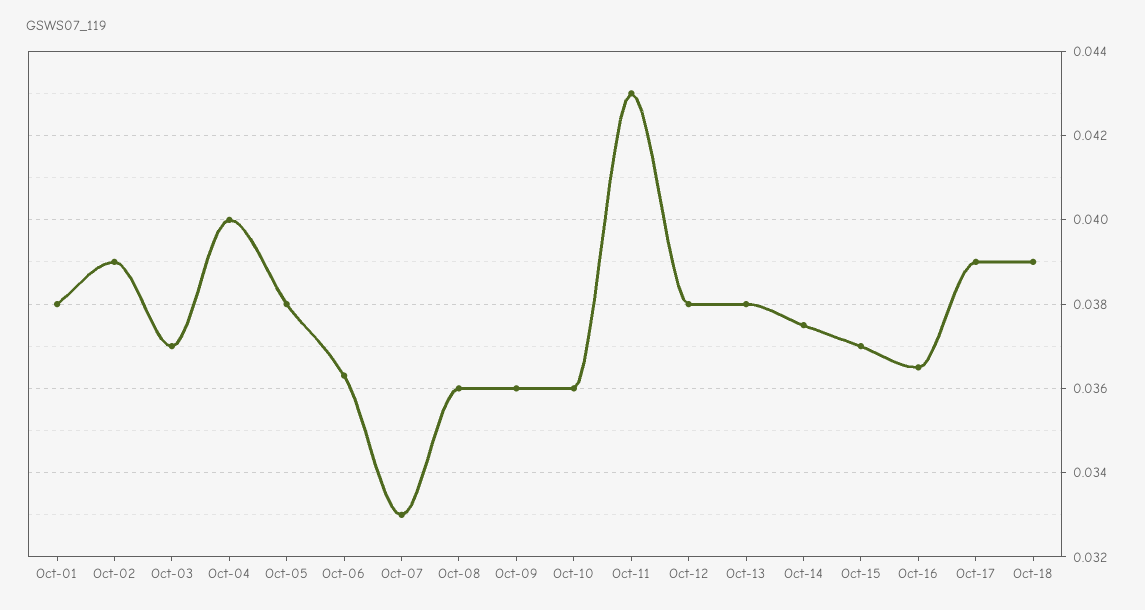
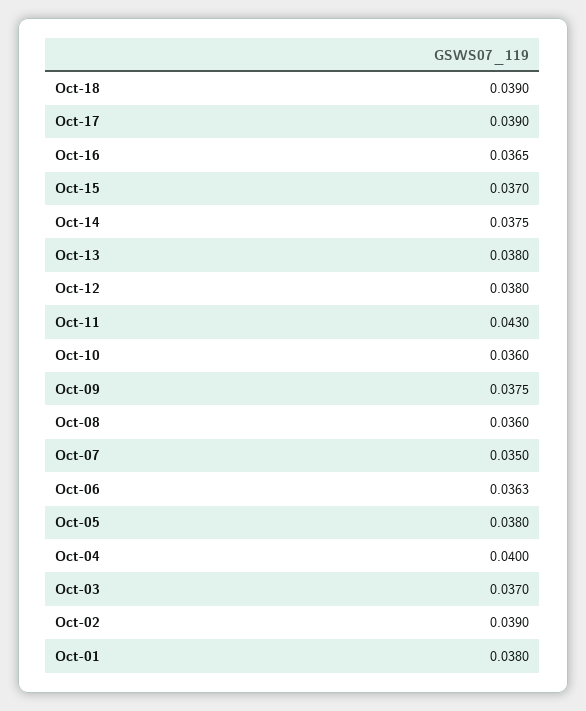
Oct-07: 0.033 -> 0.035
Oct-09: 0.036 -> 0.0375

